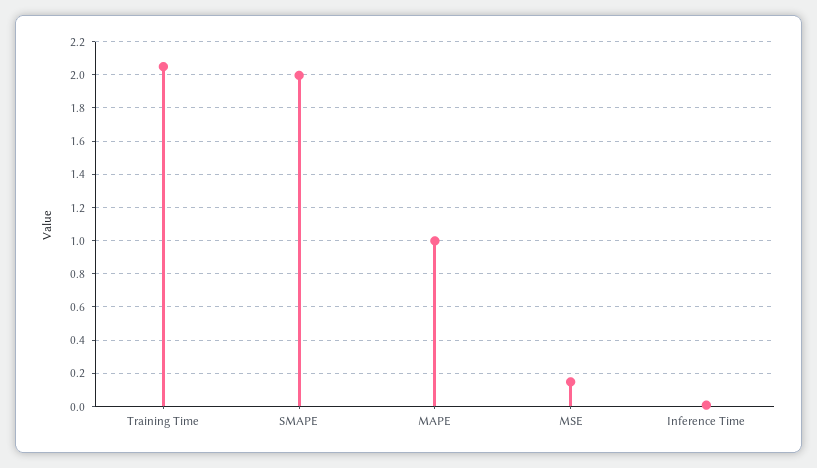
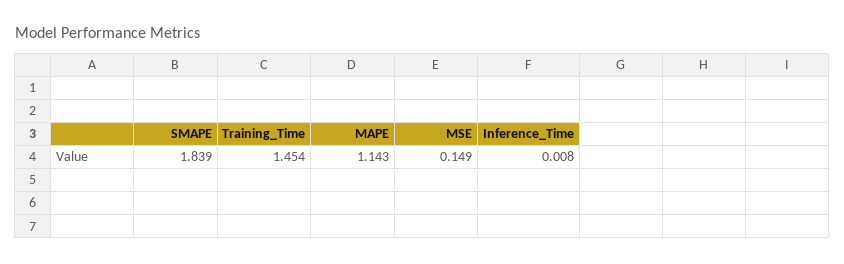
Training Time: 2.05 -> 1.454
SMAPE: 2 -> 1.839
MAPE: 1 -> 1.143

